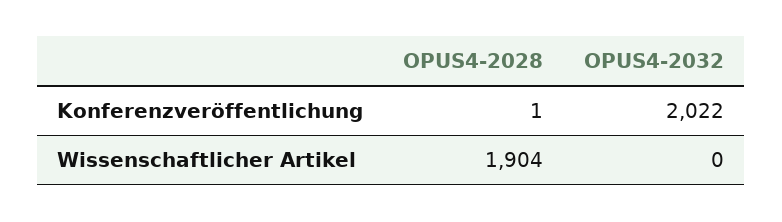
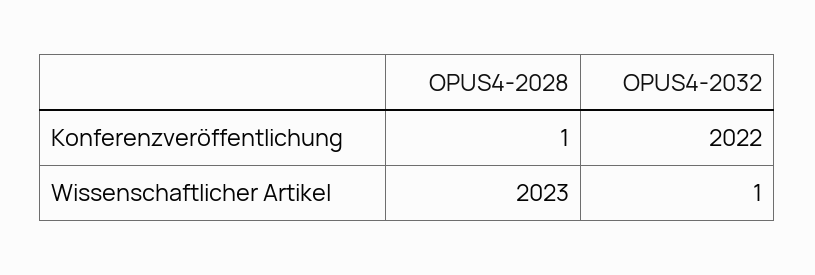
OPUS4-2028, Wissenschaftlicher Artikel: 1904 -> 2023
OPUS4-2032, Wissenschaftlicher Artikel: 0 -> 1

